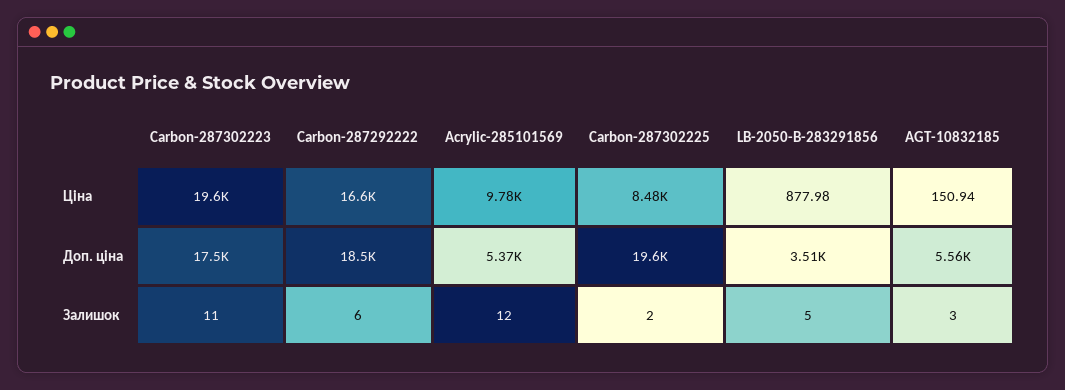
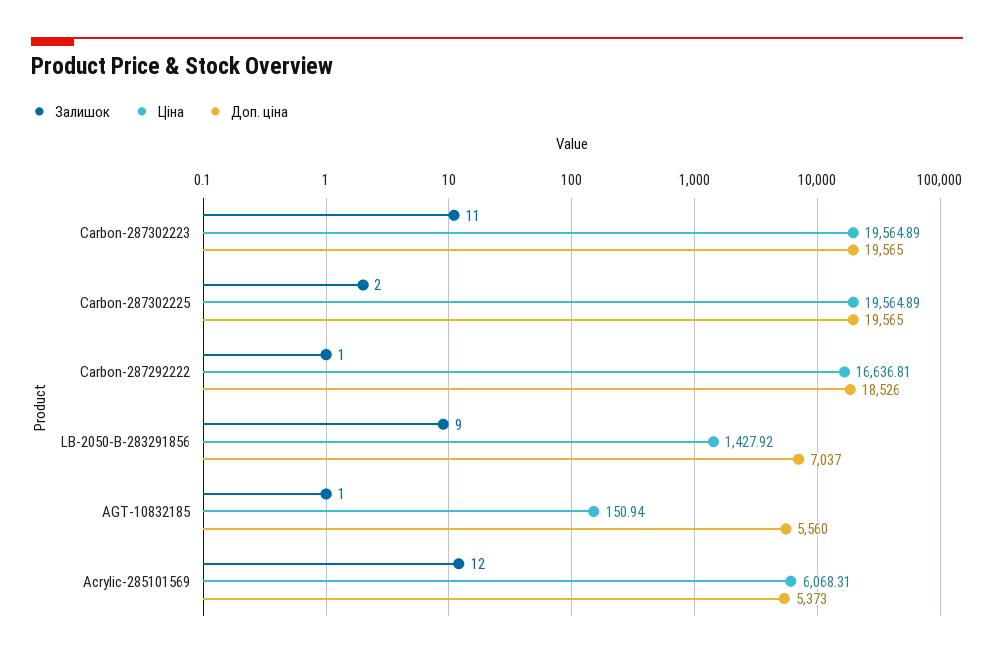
Ціна, Acrylic-285101569: 9780 -> 6068.31
Ціна, Carbon-287302225: 8480 -> 19564.89
Ціна, LB-2050-В-283291856: 877.98 -> 1427.92
Доп. ціна, Carbon-287302223: 17500 -> 19565
Доп. ціна, LB-2050-В-283291856: 3510 -> 7037
Залишок, Carbon-287292222: 6 -> 1
Залишок, LB-2050-В-283291856: 5 -> 9
Залишок, AGT-10832185: 3 -> 1

